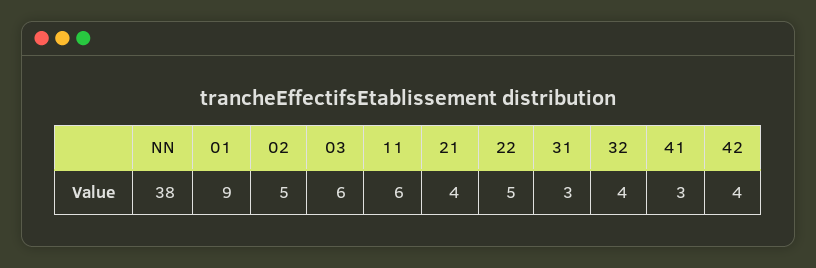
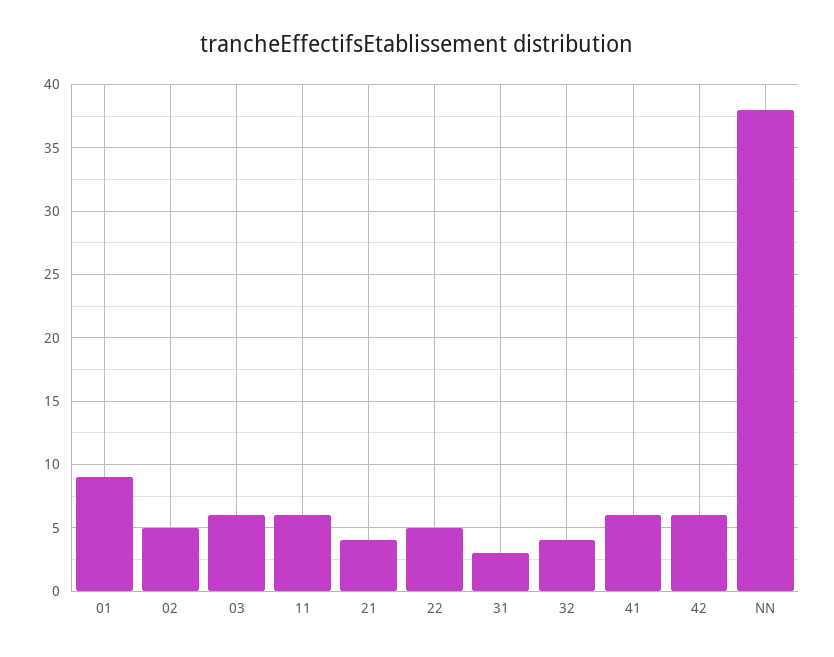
41: 3 -> 6
42: 4 -> 6

